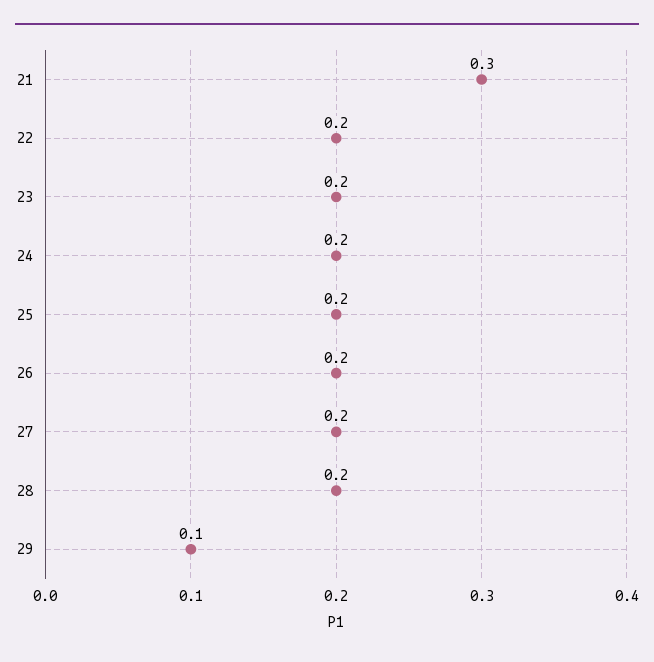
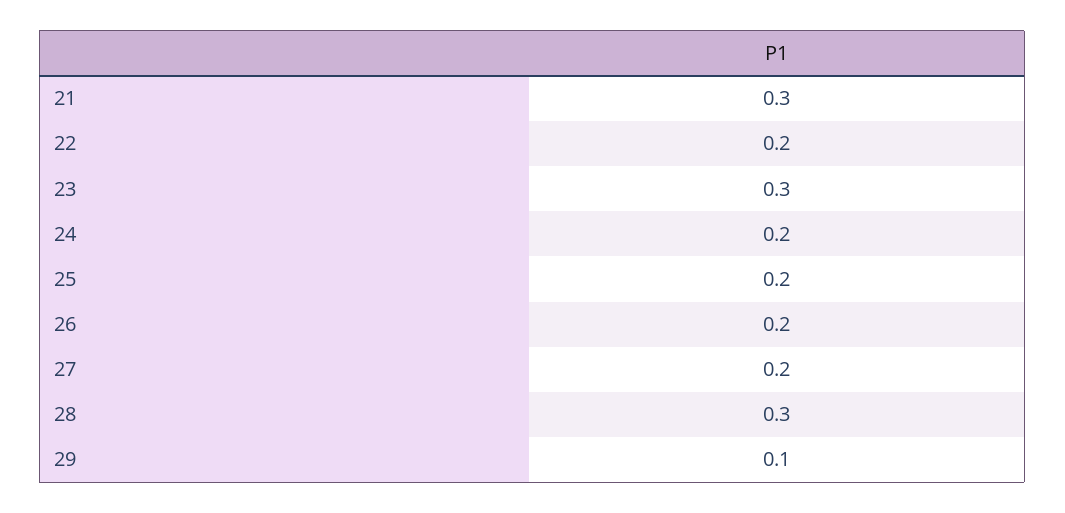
23: 0.2 -> 0.3
28: 0.2 -> 0.3

